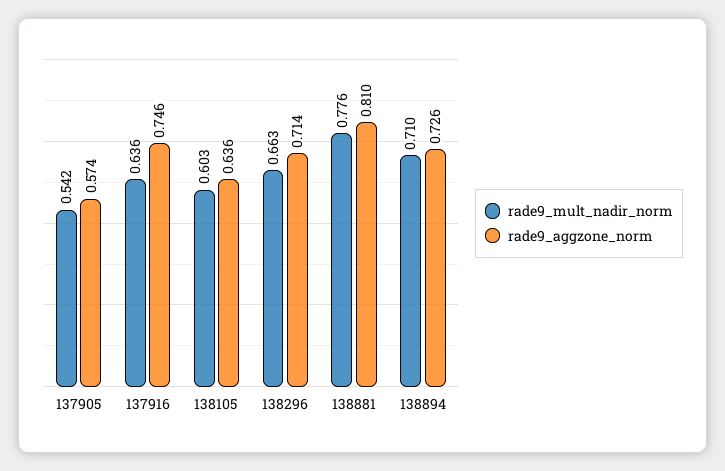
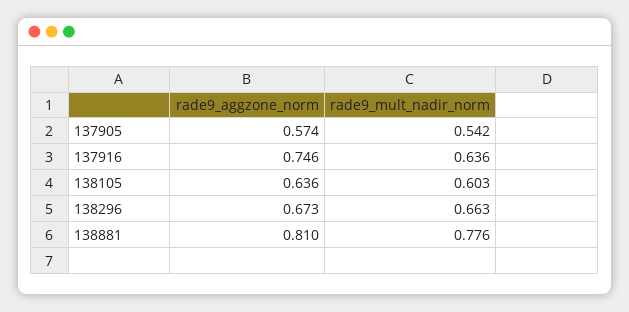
rade9_aggzone_norm, 138296: 0.714 -> 0.673
rade9_mult_nadir_norm, 138894: 0.71 -> none
rade9_aggzone_norm, 138894: 0.726 -> none

